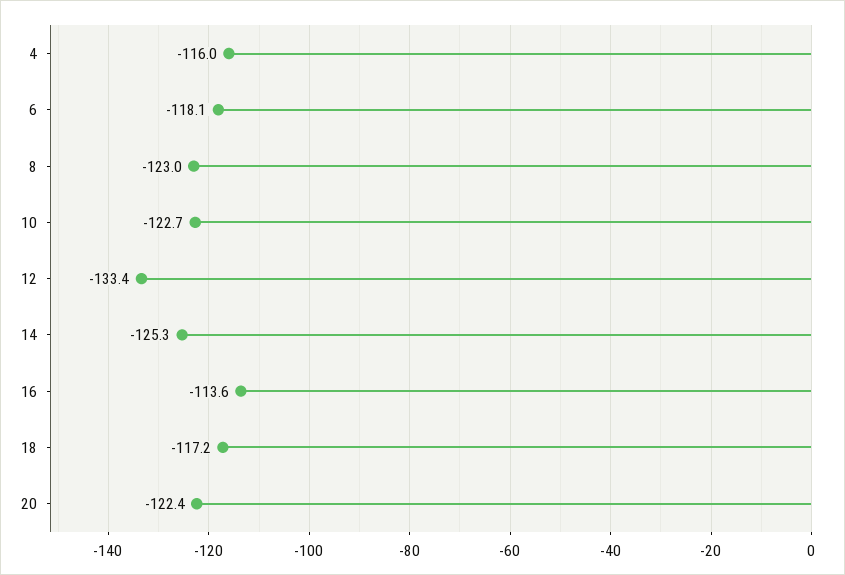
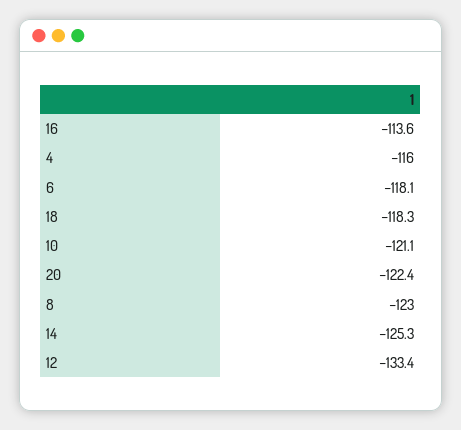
10: -122.7 -> -121.1
18: -117.2 -> -118.3

